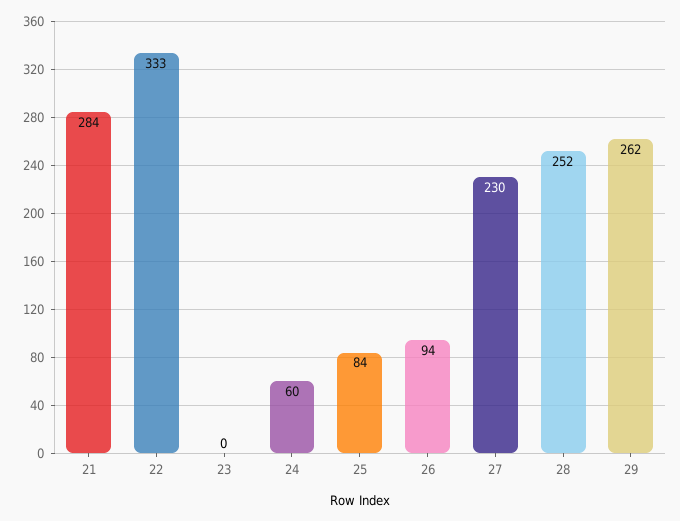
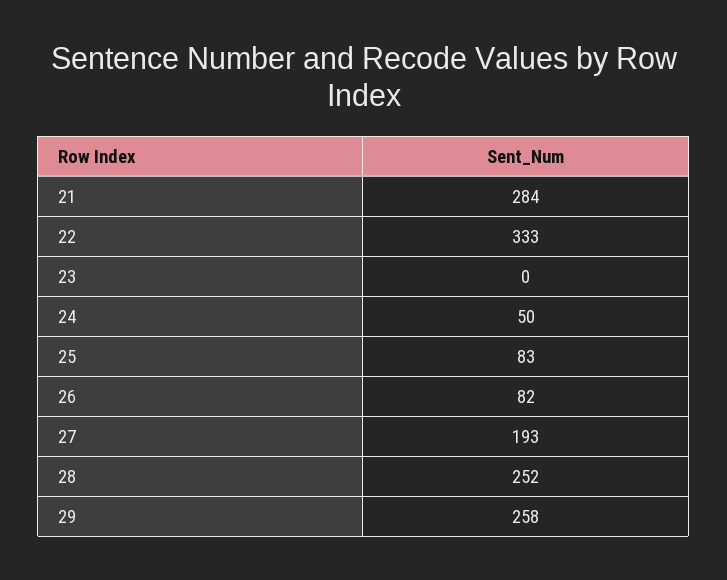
24: 60 -> 50
25: 84 -> 83
26: 94 -> 82
27: 230 -> 193
29: 262 -> 258

